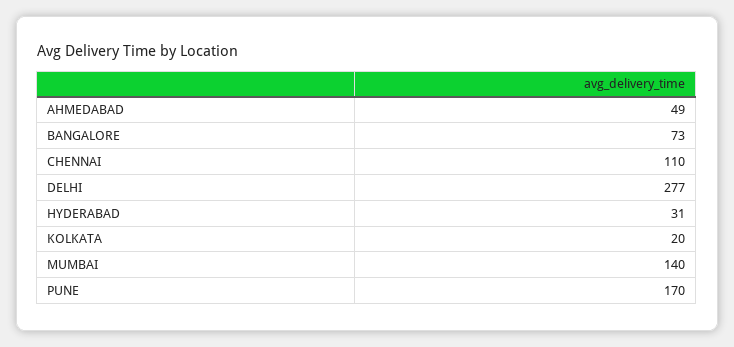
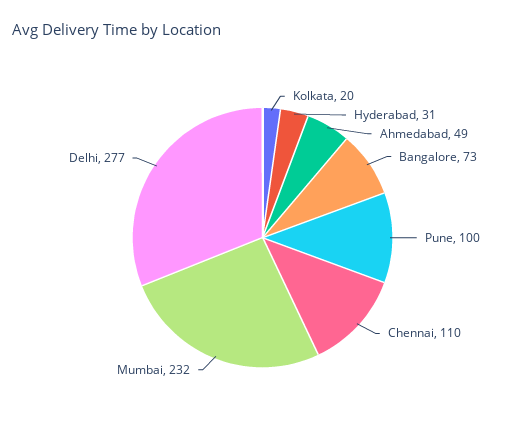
MUMBAI: 140 -> 232
PUNE: 170 -> 100

